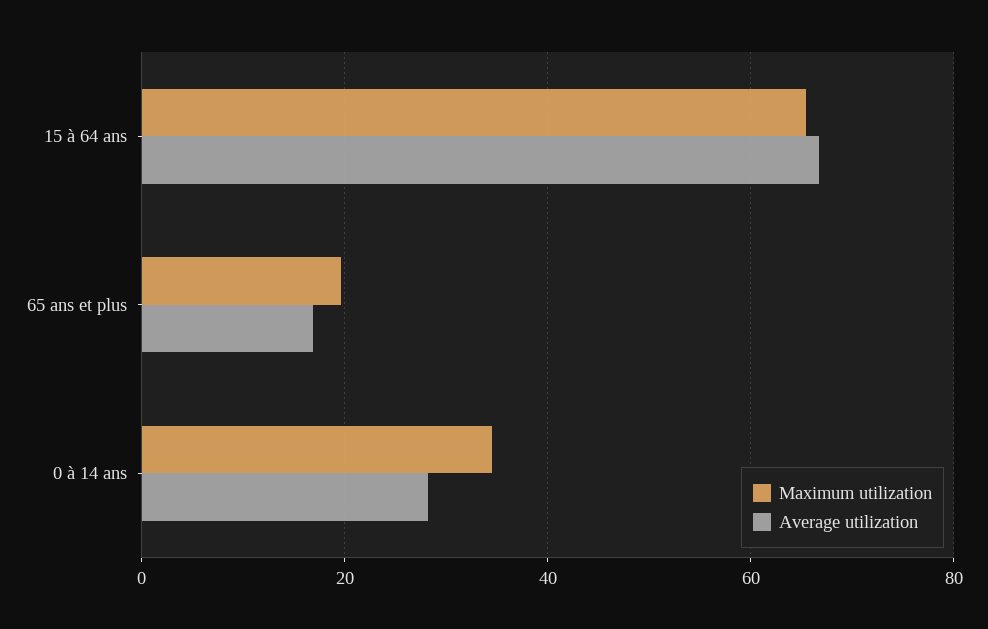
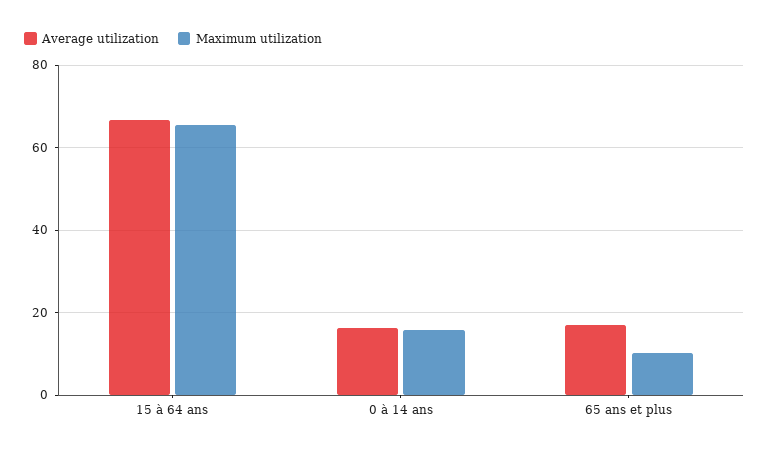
Maximum utilization, 65 ans et plus: 20 -> 10
Maximum utilization, 0 à 14 ans: 34 -> 16
Average utilization, 0 à 14 ans: 28 -> 16

